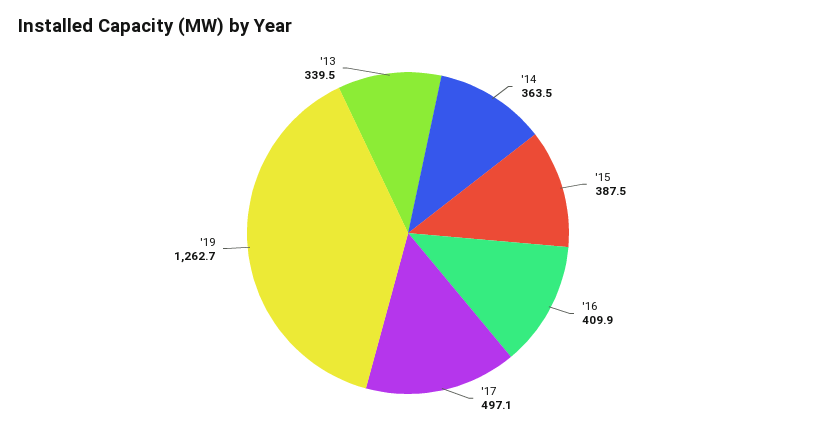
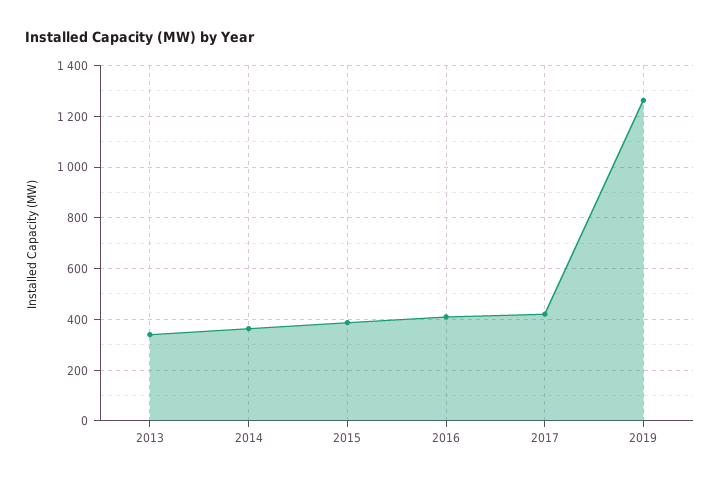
'17: 497.1 -> 425

